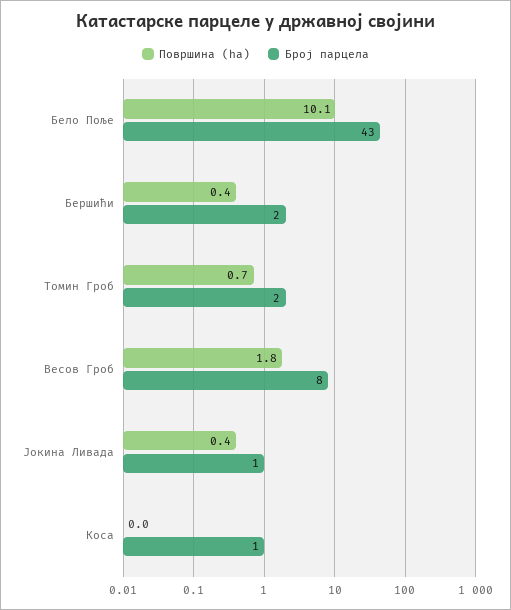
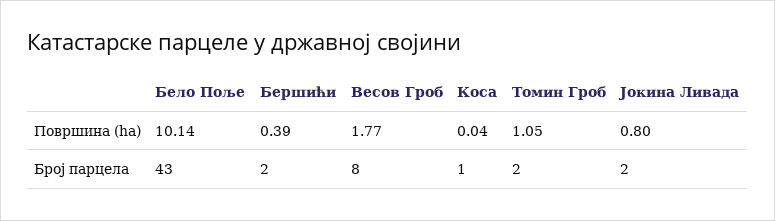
Површина (ha), Томин Гроб: 0.7 -> 1.05
Површина (ha), Јокина Ливада: 0.4 -> 0.8
Број парцела, Јокина Ливада: 1 -> 2

